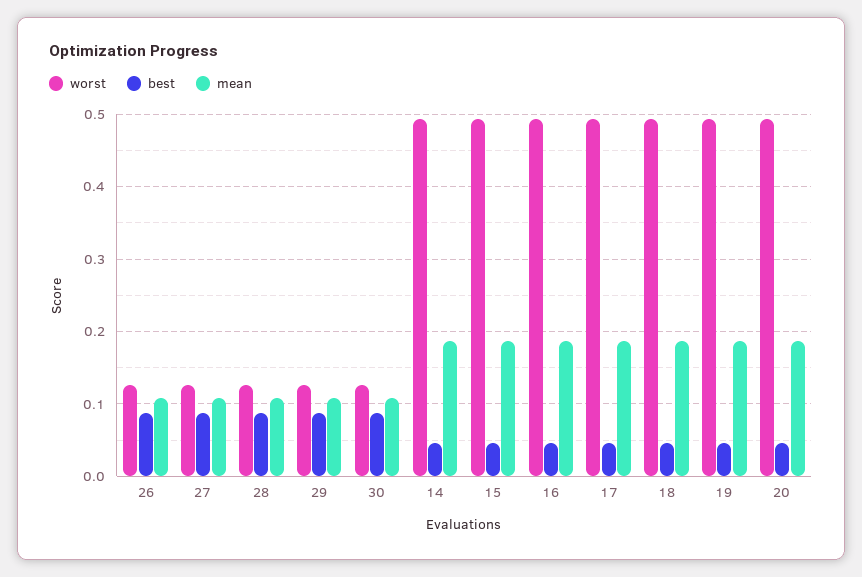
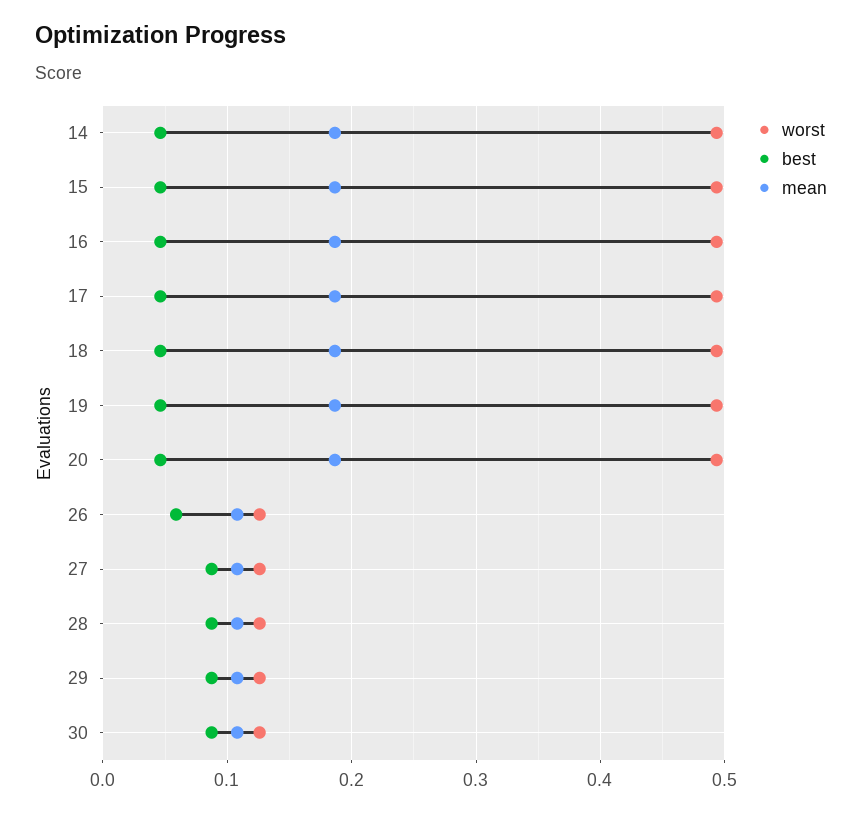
best, 26: 0.09 -> 0.06

